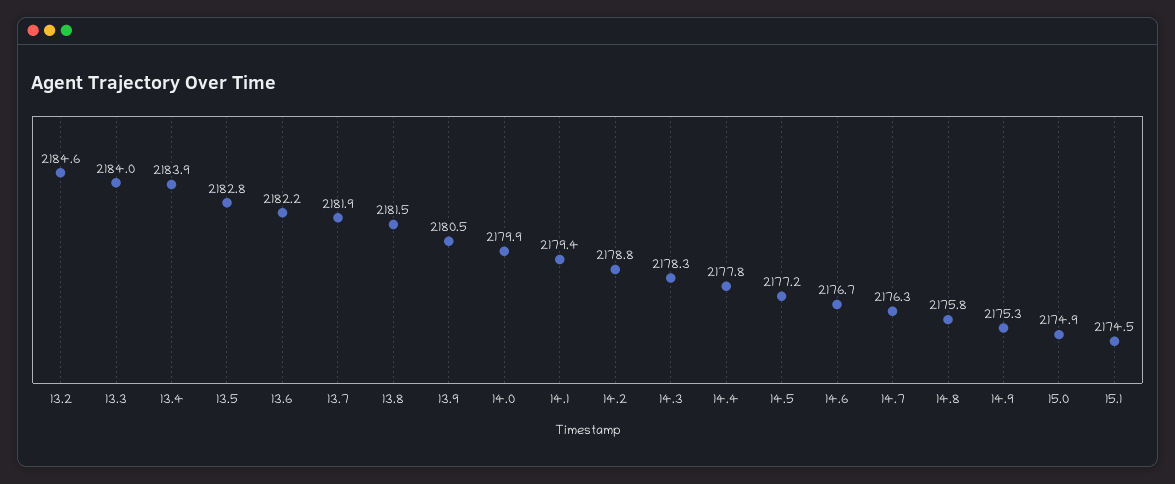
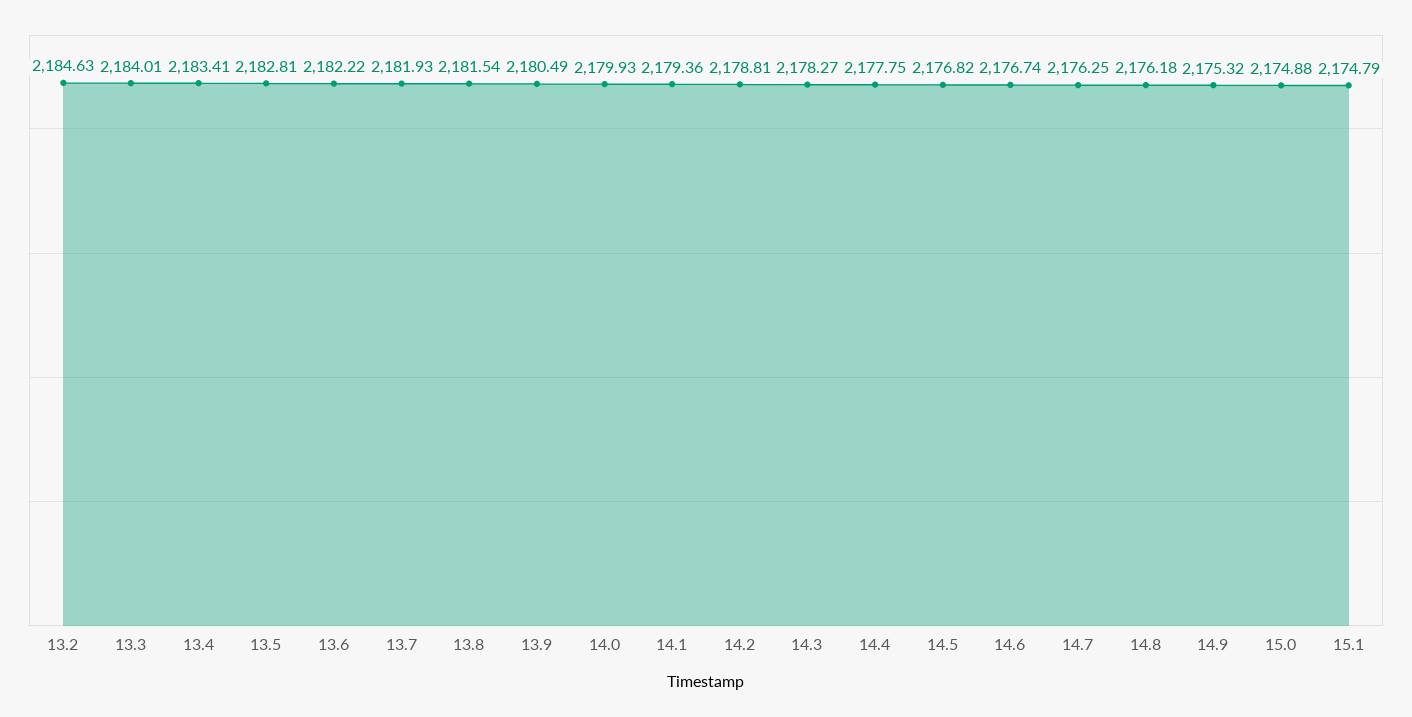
13.4: 2183.9 -> 2183.41
14.5: 2177.2 -> 2176.82
14.8: 2175.8 -> 2176.18
15.1: 2174.5 -> 2174.79

